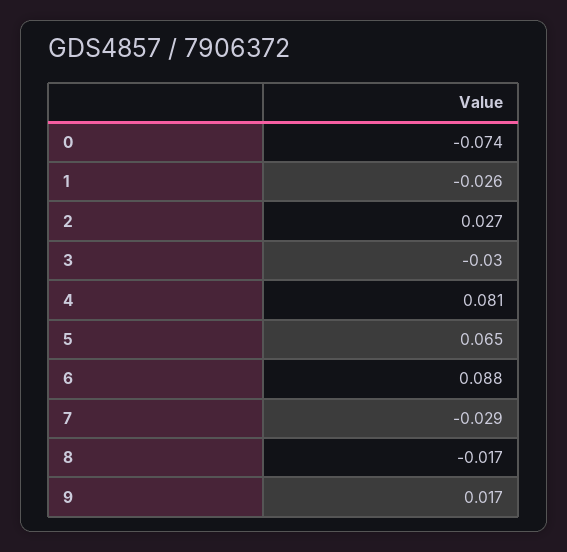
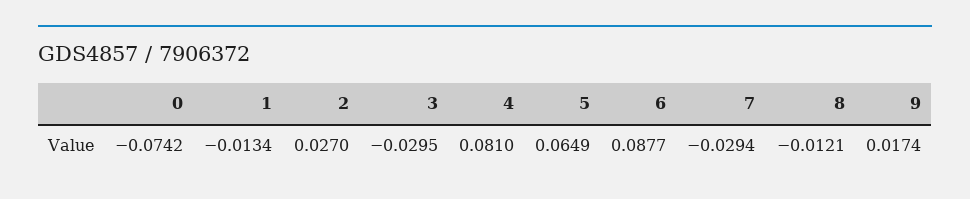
1: -0.026 -> -0.0134
8: -0.017 -> -0.0121

